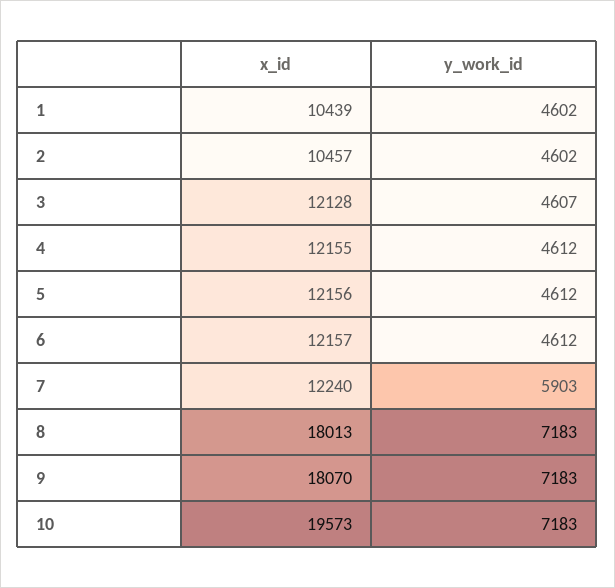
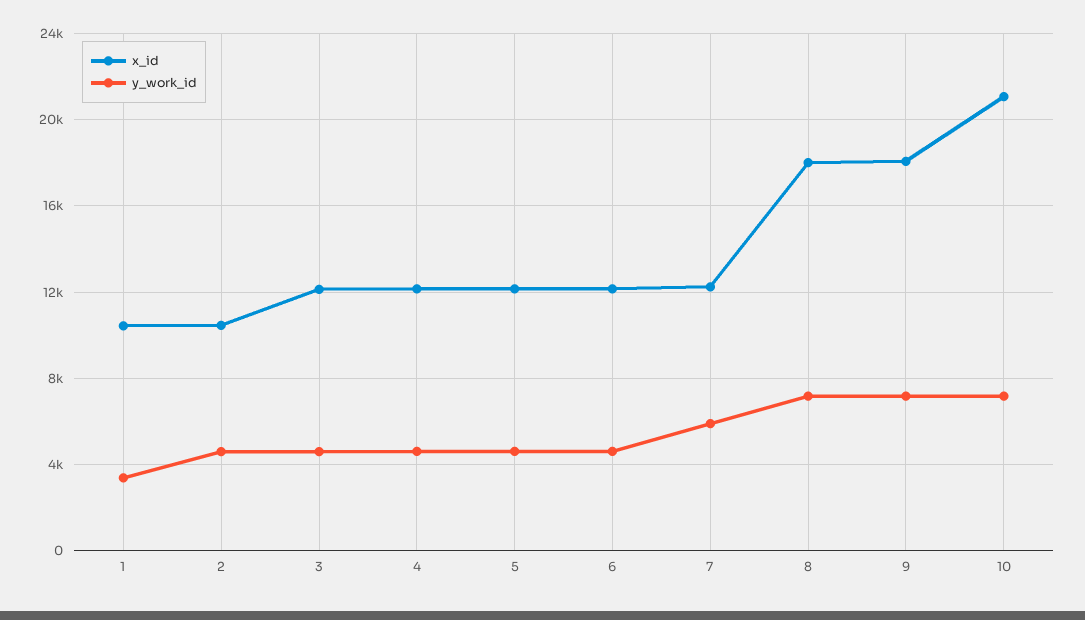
y_work_id, 1: 4602 -> 3500
x_id, 10: 19573 -> 21000

